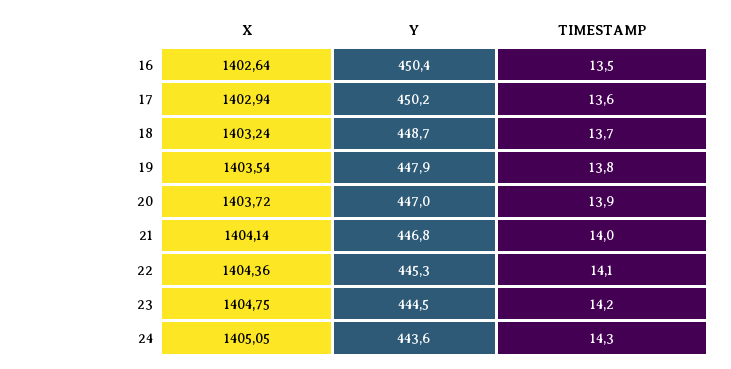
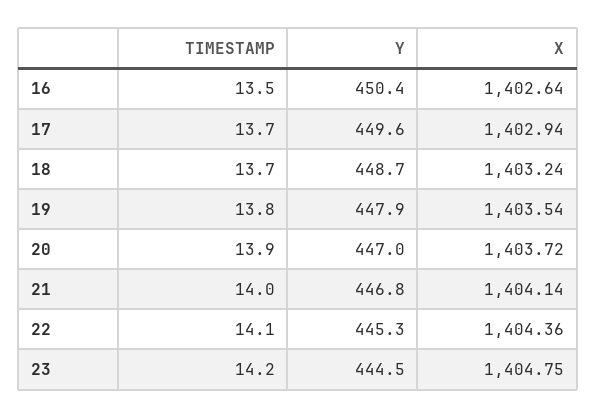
Y, 17: 450.2 -> 449.6
TIMESTAMP, 17: 13.6 -> 13.7
X, 24: 1405.05 -> none
Y, 24: 443.6 -> none
TIMESTAMP, 24: 14.3 -> none

